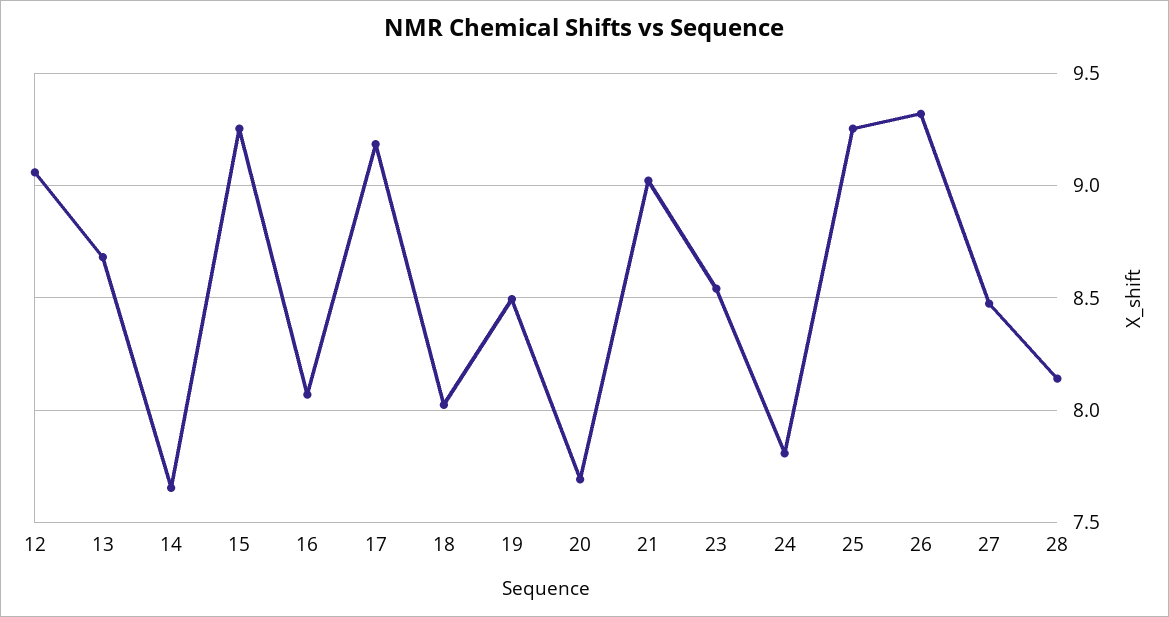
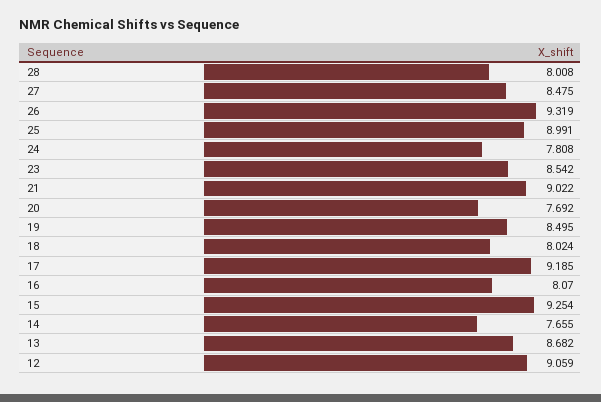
25: 9.25 -> 8.991
28: 8.15 -> 8.008

